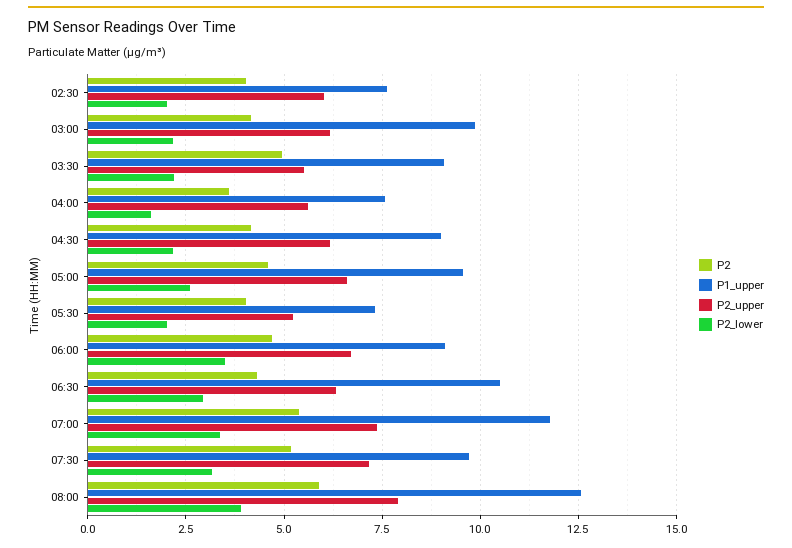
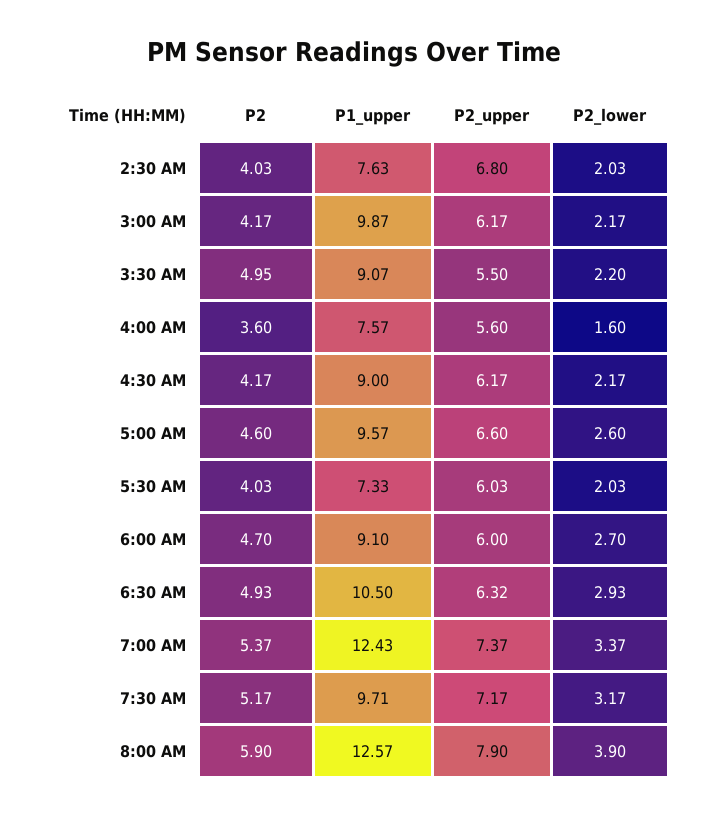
P2_upper, 02:30: 6 -> 6.8
P2_upper, 05:30: 5.25 -> 6.03
P2_upper, 06:00: 6.75 -> 6
P2_lower, 06:00: 3.5 -> 2.7
P2, 06:30: 4.25 -> 4.93
P1_upper, 07:00: 11.75 -> 12.43

